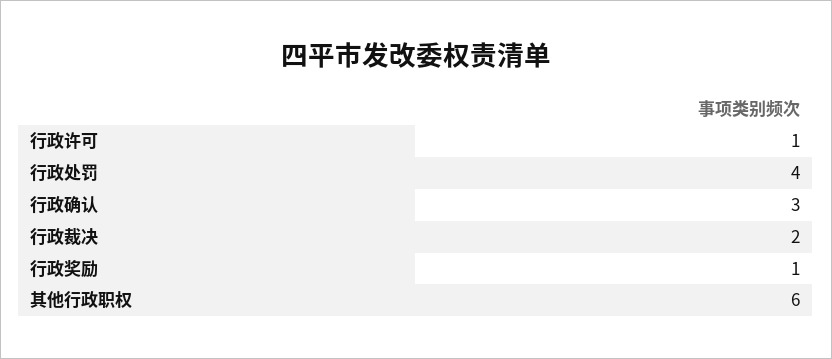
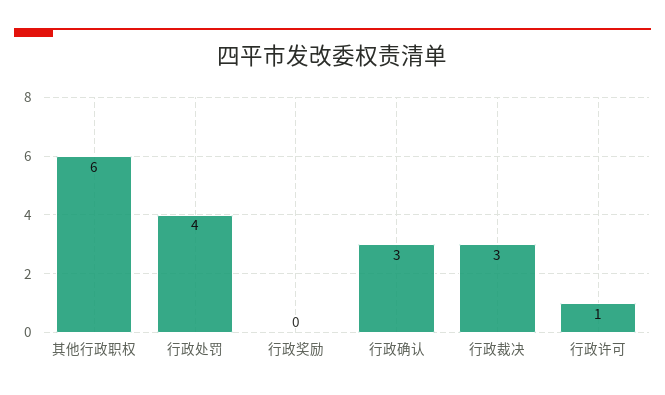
行政裁决: 2 -> 3
行政奖励: 1 -> 0

